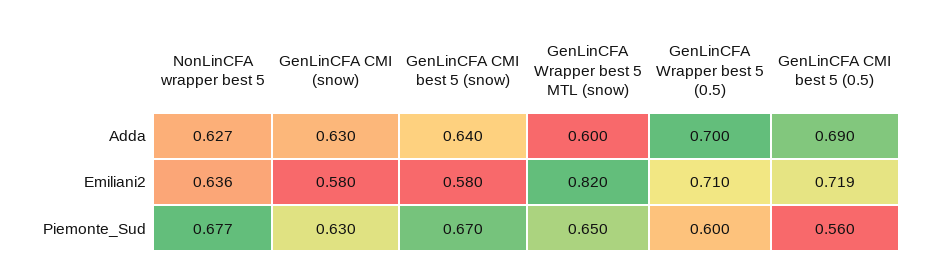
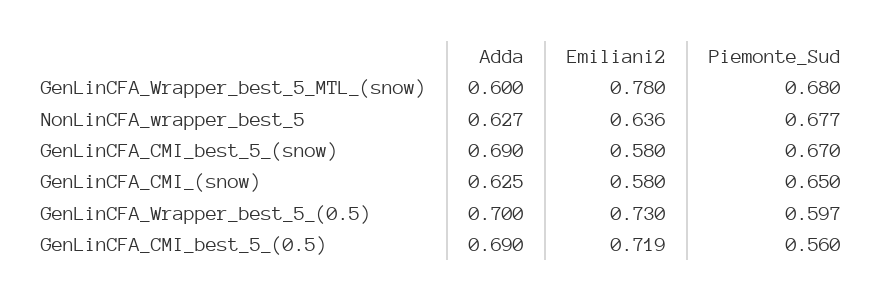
GenLinCFA CMI (snow), Adda: 0.63 -> 0.625
GenLinCFA CMI best 5 (snow), Adda: 0.64 -> 0.69
GenLinCFA Wrapper best 5 MTL (snow), Emiliani2: 0.82 -> 0.78
GenLinCFA Wrapper best 5 (0.5), Emiliani2: 0.71 -> 0.73
GenLinCFA CMI (snow), Piemonte_Sud: 0.63 -> 0.65
GenLinCFA Wrapper best 5 MTL (snow), Piemonte_Sud: 0.65 -> 0.68
GenLinCFA Wrapper best 5 (0.5), Piemonte_Sud: 0.6 -> 0.597

